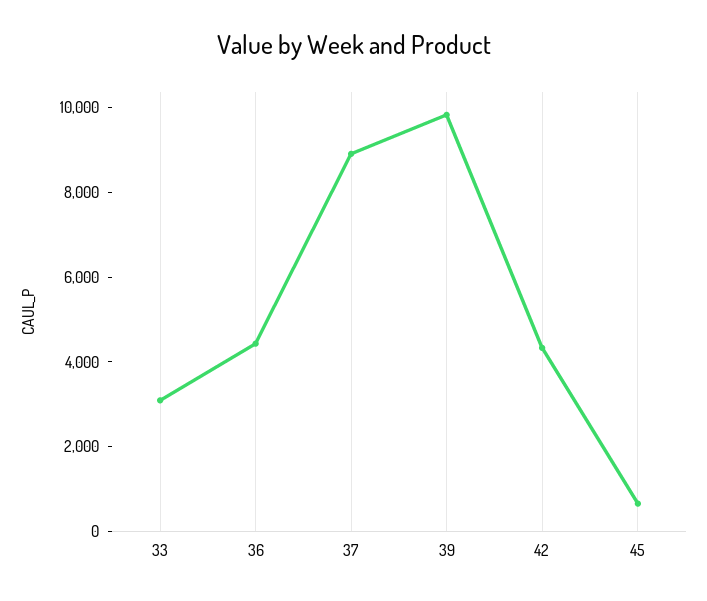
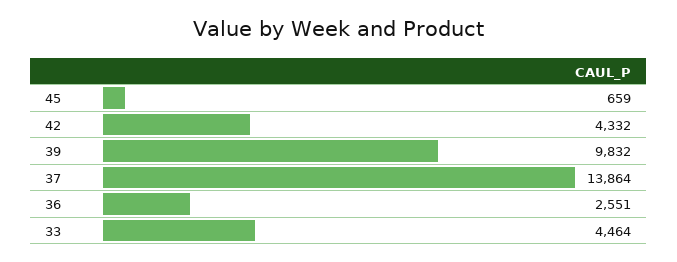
33: 3000 -> 4464
36: 4500 -> 2551
37: 9000 -> 13864

